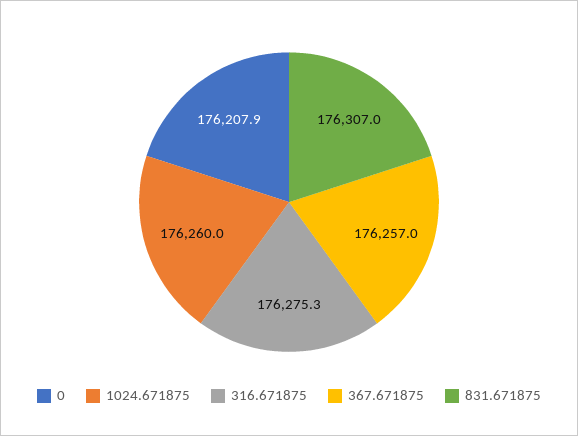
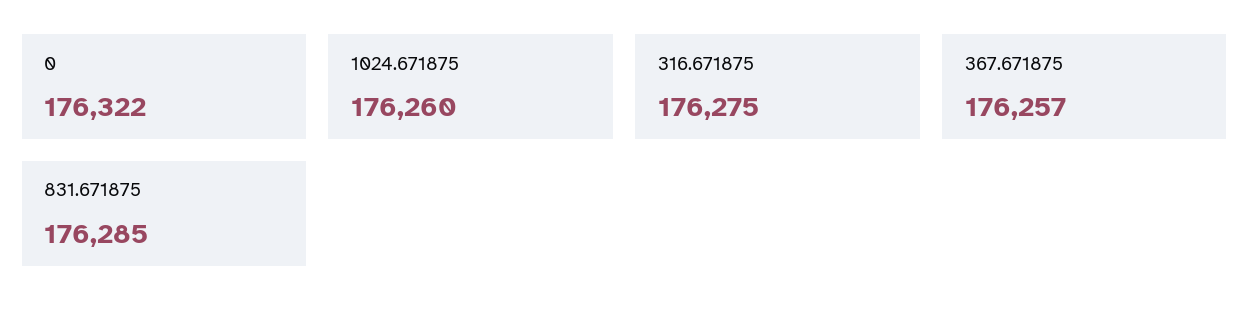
0: 176207.9 -> 176322
831.671875: 176307 -> 176285

